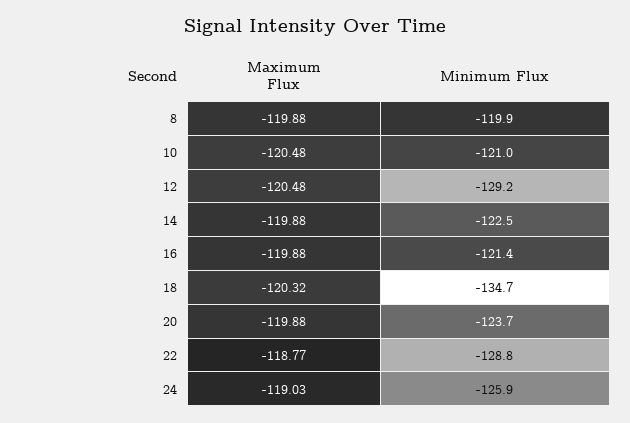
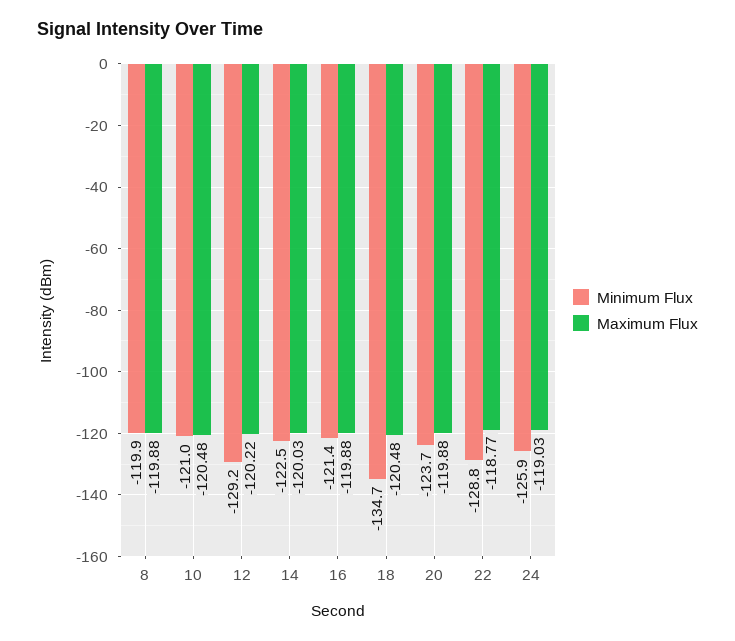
Maximum Flux, 12: -120.48 -> -120.22
Maximum Flux, 14: -119.88 -> -120.03
Maximum Flux, 18: -120.32 -> -120.48

